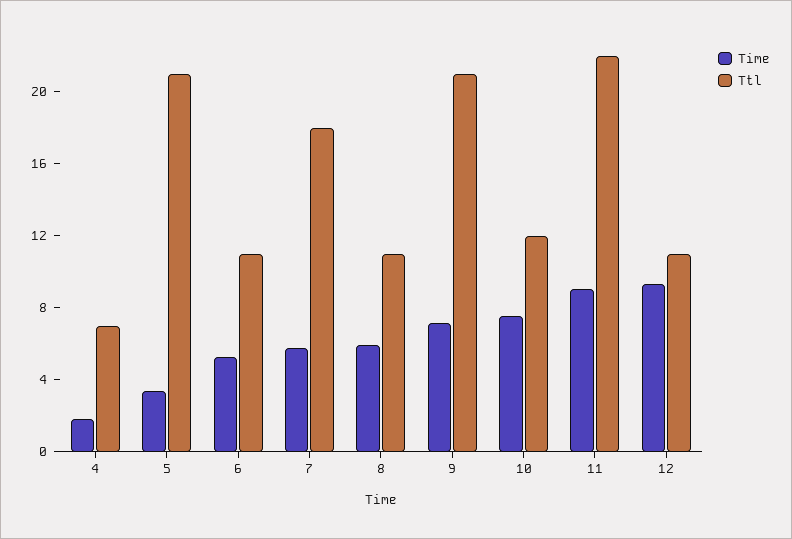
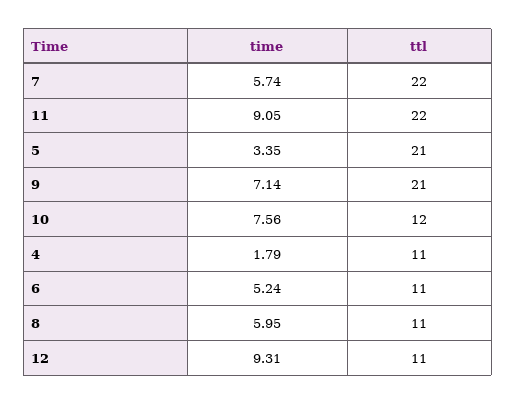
Ttl, 4: 7 -> 11
Ttl, 7: 18 -> 22

